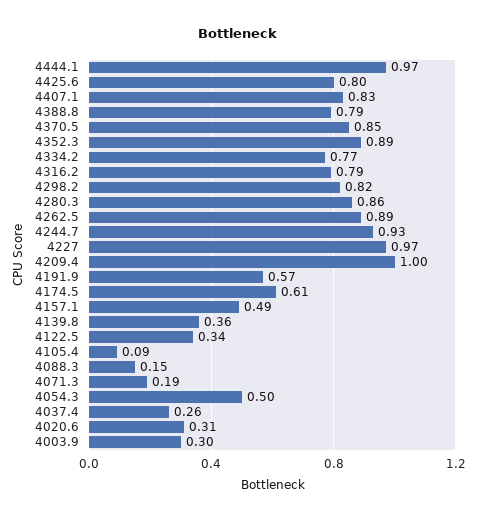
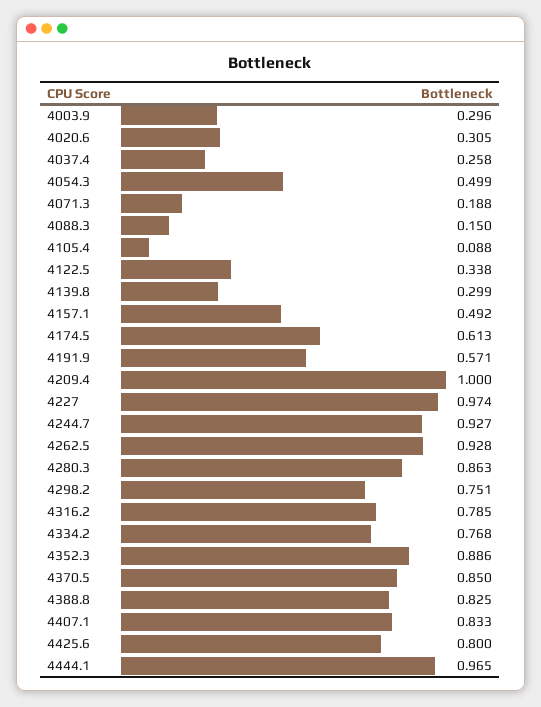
4388.8: 0.79 -> 0.825
4298.2: 0.82 -> 0.751
4262.5: 0.89 -> 0.928
4139.8: 0.36 -> 0.299

